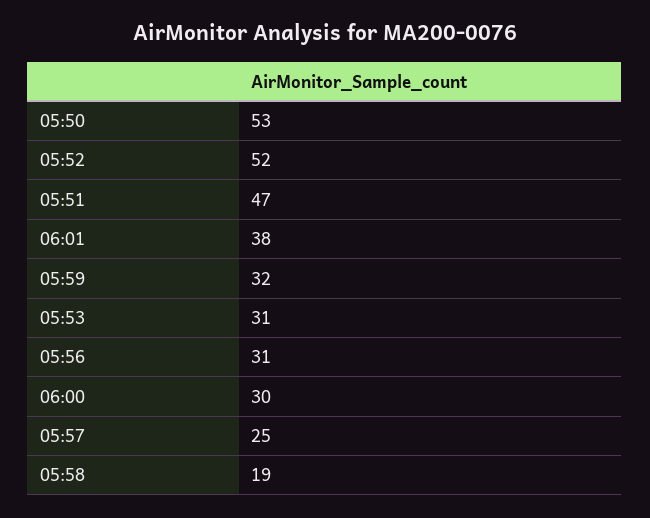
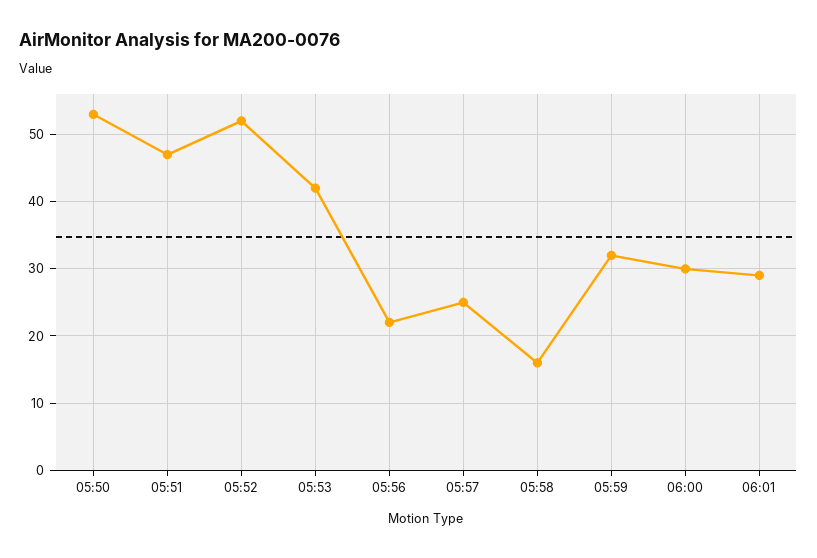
06:01: 38 -> 29
05:53: 31 -> 42
05:56: 31 -> 22
05:58: 19 -> 16

